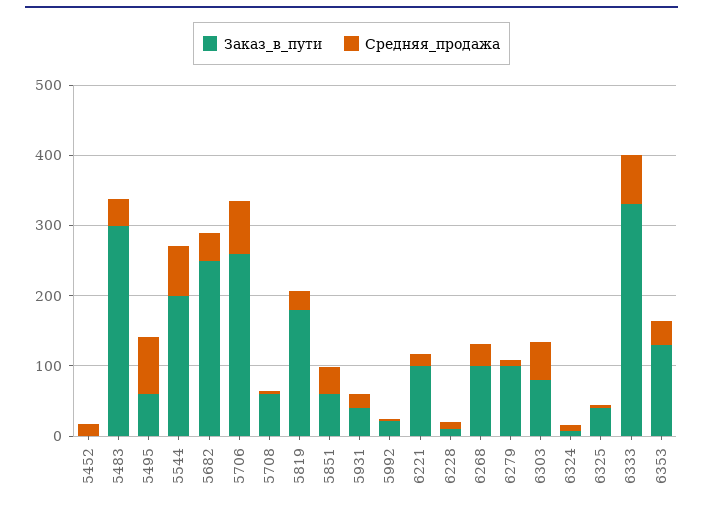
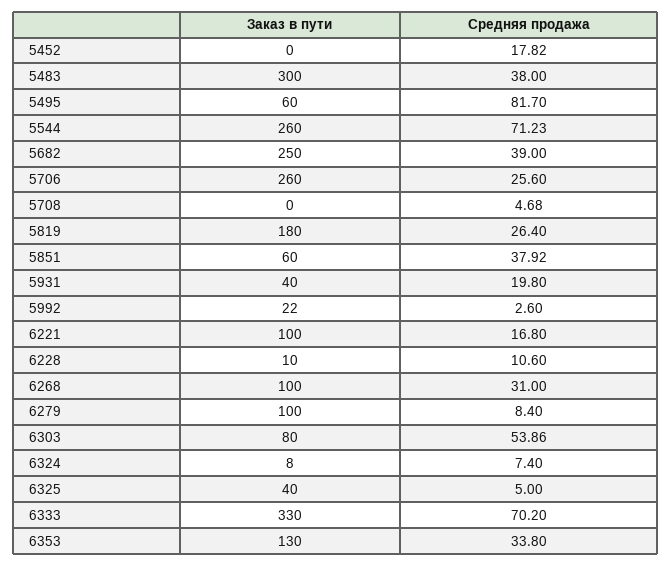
Заказ_в_пути, 5544: 200 -> 260
Средняя_продажа, 5706: 80 -> 25.6
Заказ_в_пути, 5708: 60 -> 0

